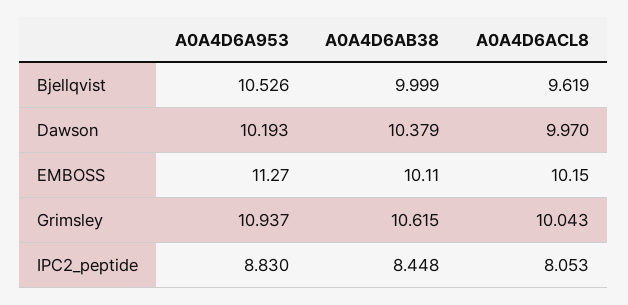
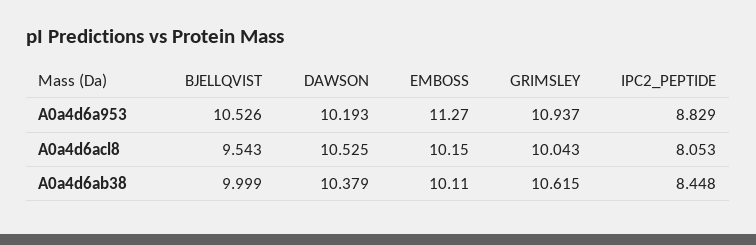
A0A4D6ACL8, Bjellqvist: 9.619 -> 9.543
A0A4D6ACL8, Dawson: 9.97 -> 10.525
A0A4D6A953, IPC2_peptide: 8.83 -> 8.829

